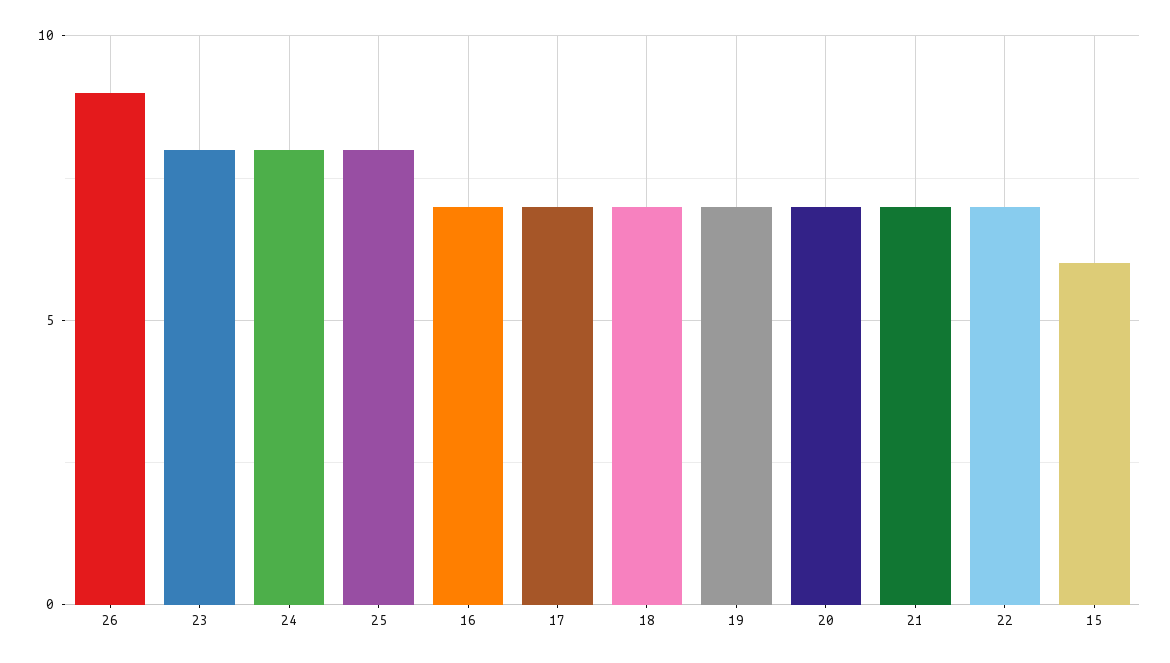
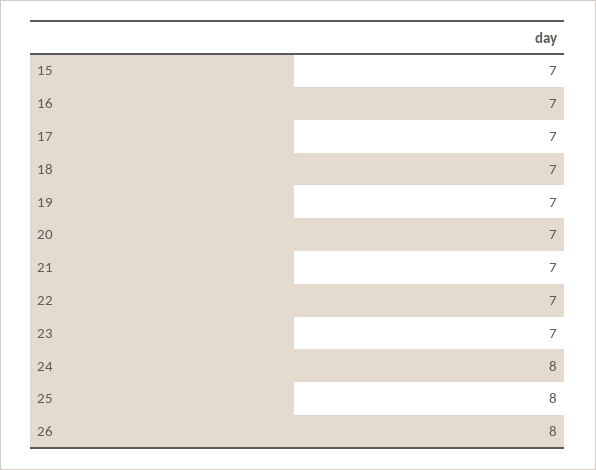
26: 9 -> 8
23: 8 -> 7
15: 6 -> 7

